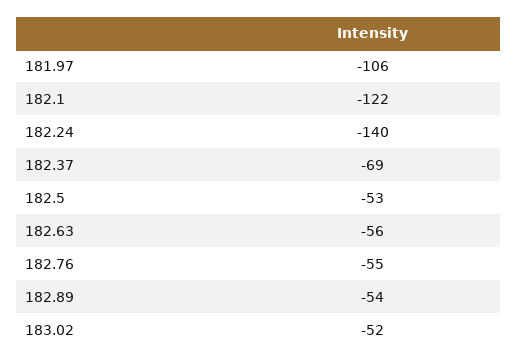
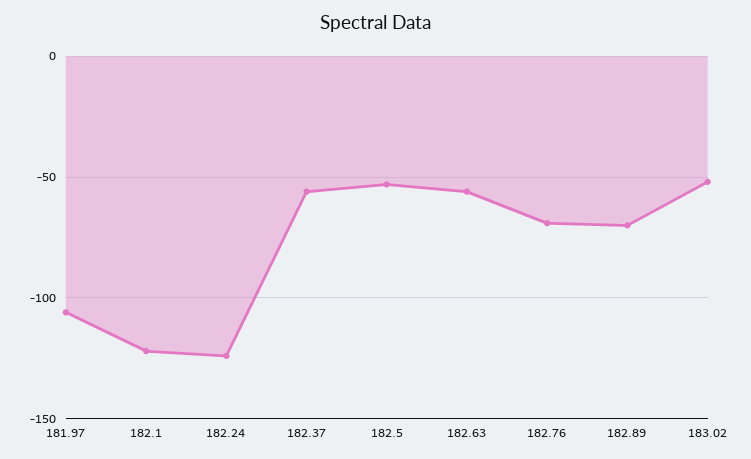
182.24: -140 -> -125
182.37: -69 -> -55
182.76: -55 -> -70
182.89: -54 -> -70

